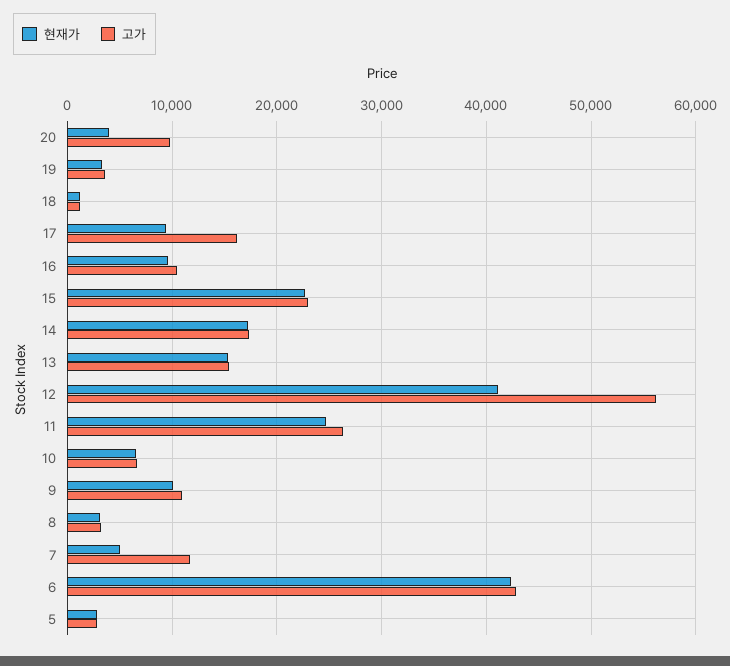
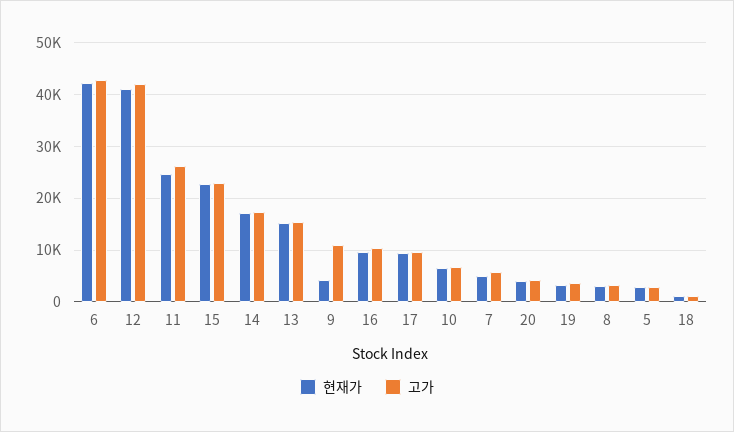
고가, 20: 10000 -> 4000
고가, 17: 16000 -> 10000
고가, 12: 56000 -> 42000
현재가, 9: 10000 -> 4000
고가, 7: 12000 -> 6000

